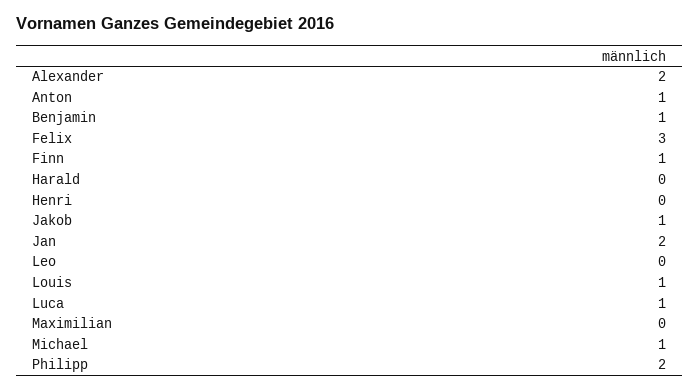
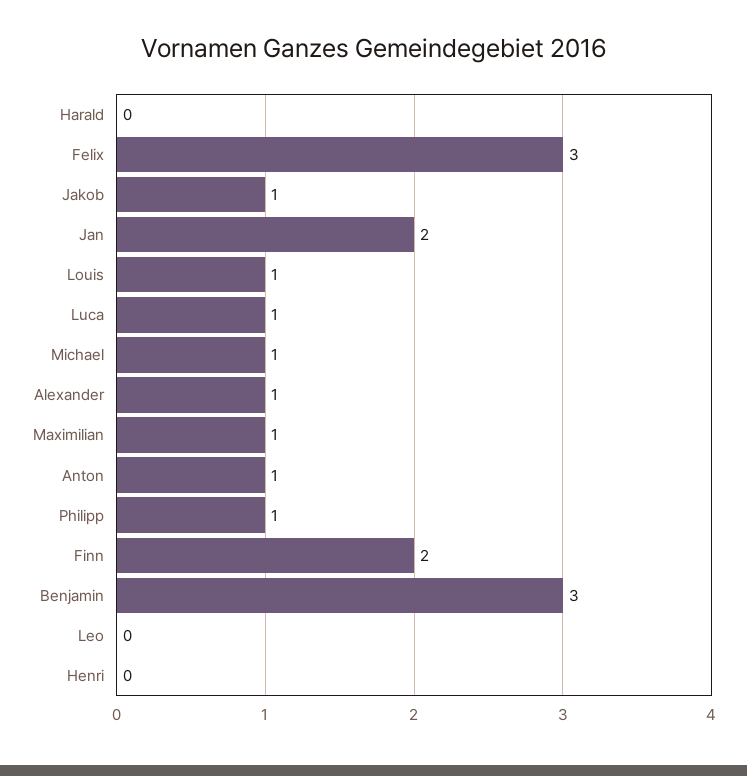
Alexander: 2 -> 1
Benjamin: 1 -> 3
Finn: 1 -> 2
Maximilian: 0 -> 1
Philipp: 2 -> 1

